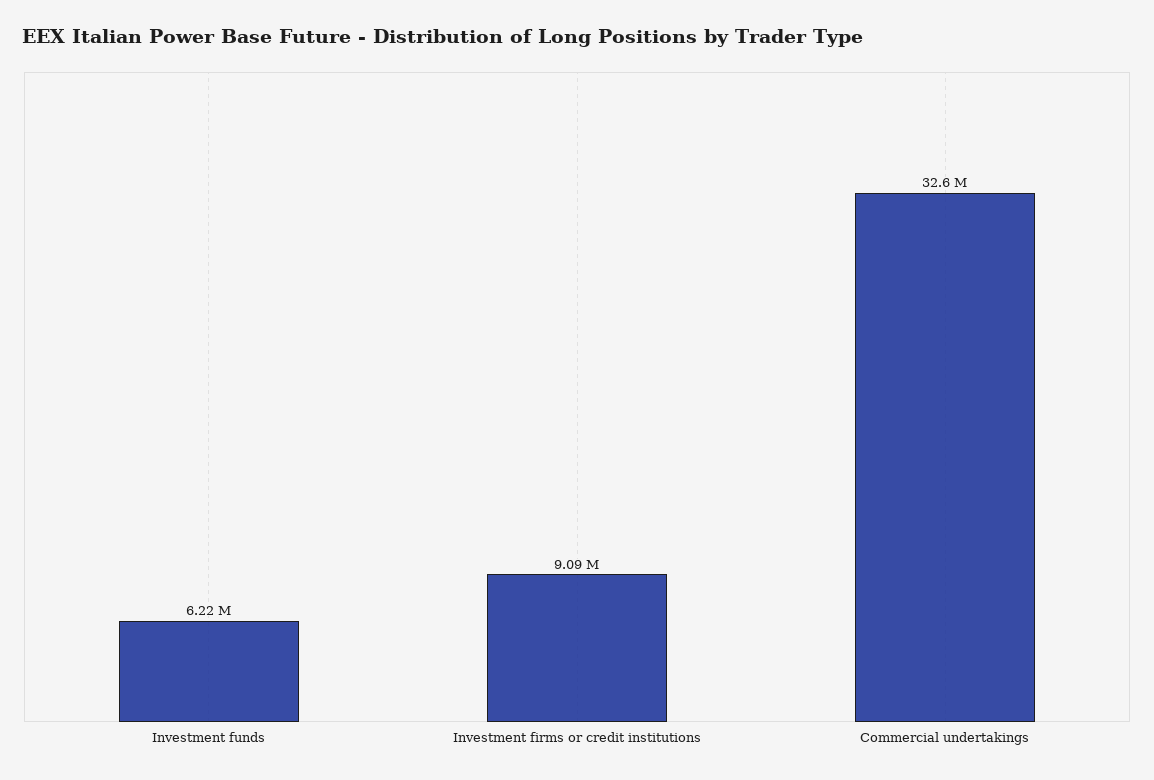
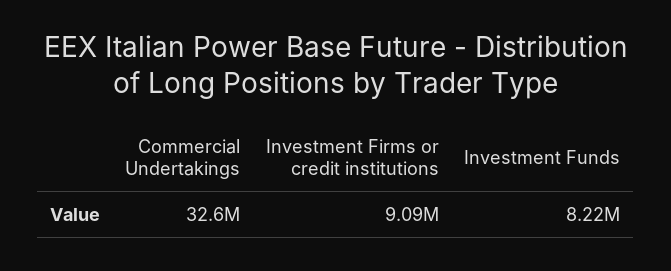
Investment funds: 6220000 -> 8220000

